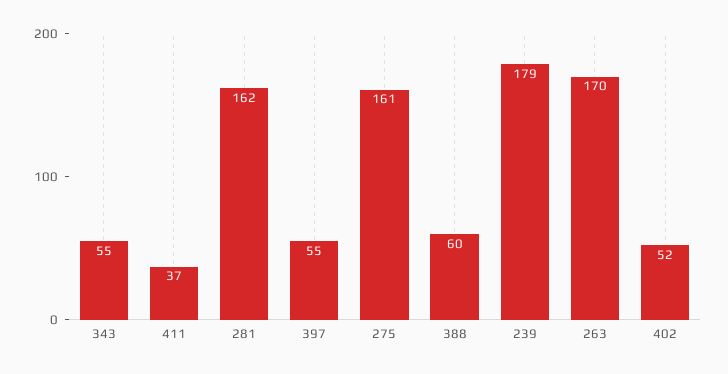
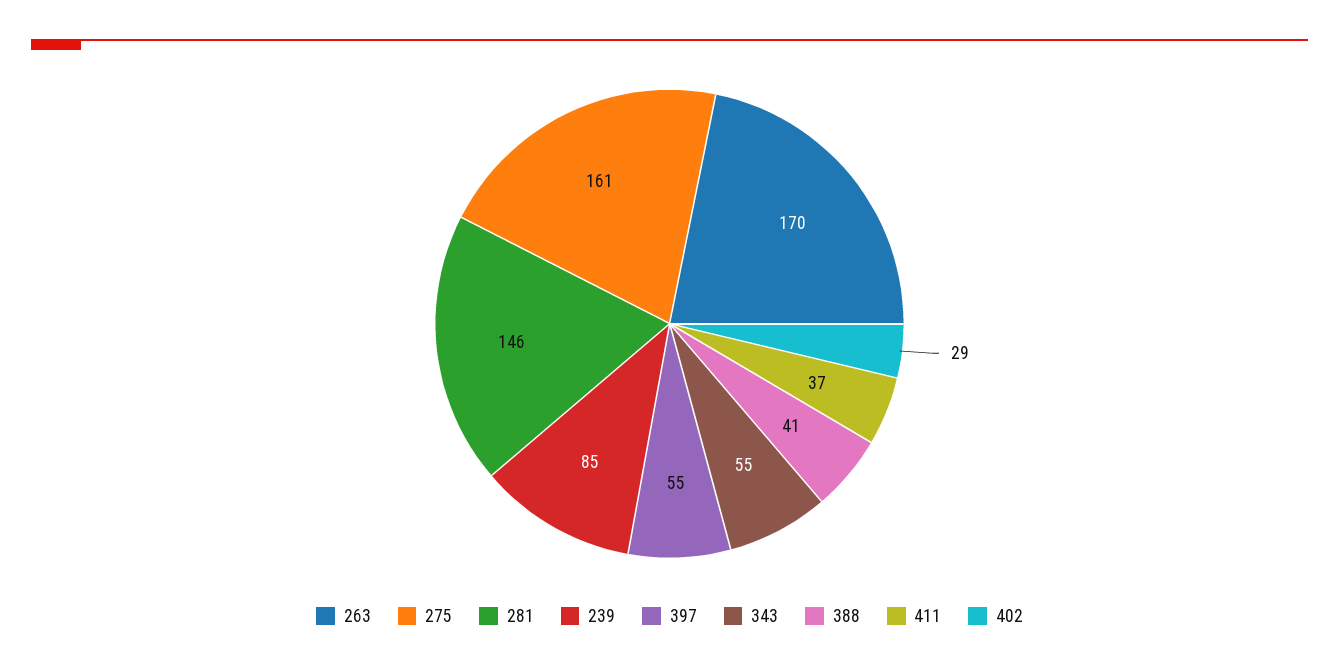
281: 162 -> 146
388: 60 -> 41
239: 179 -> 85
402: 52 -> 29

